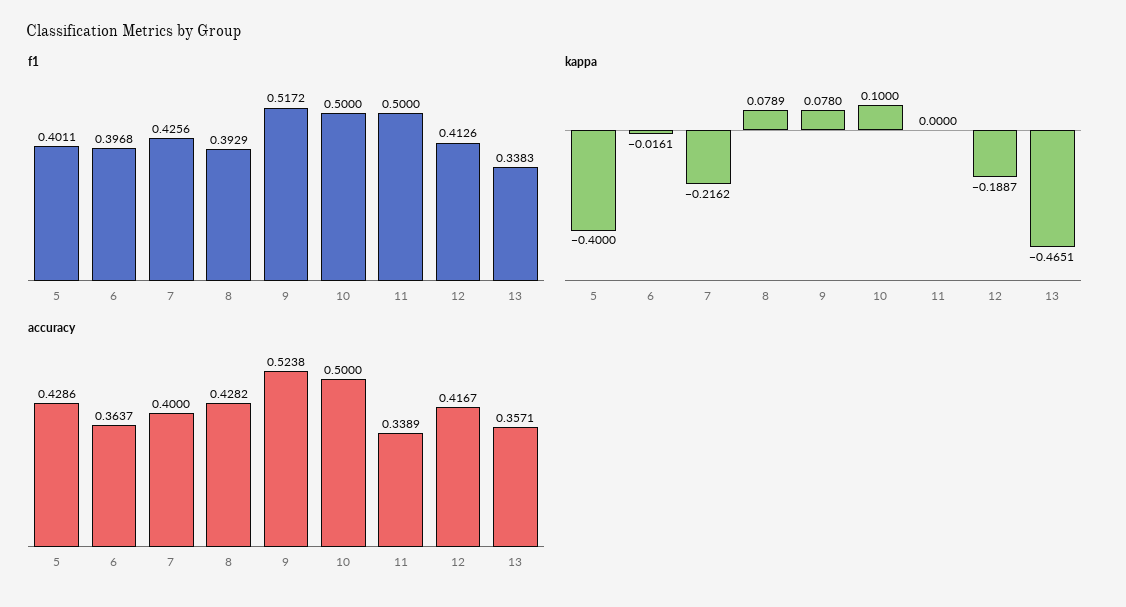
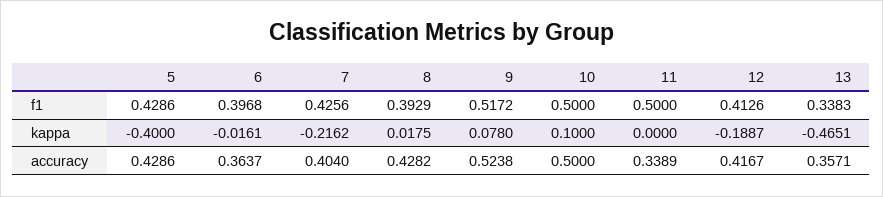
f1, 5: 0.4011 -> 0.4286
kappa, 8: 0.0789 -> 0.0175
accuracy, 7: 0.4 -> 0.404

